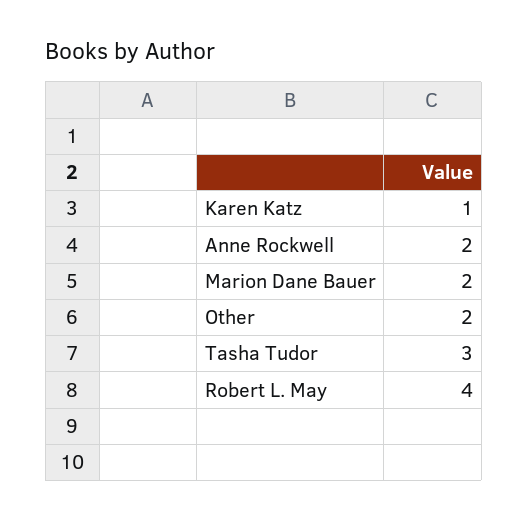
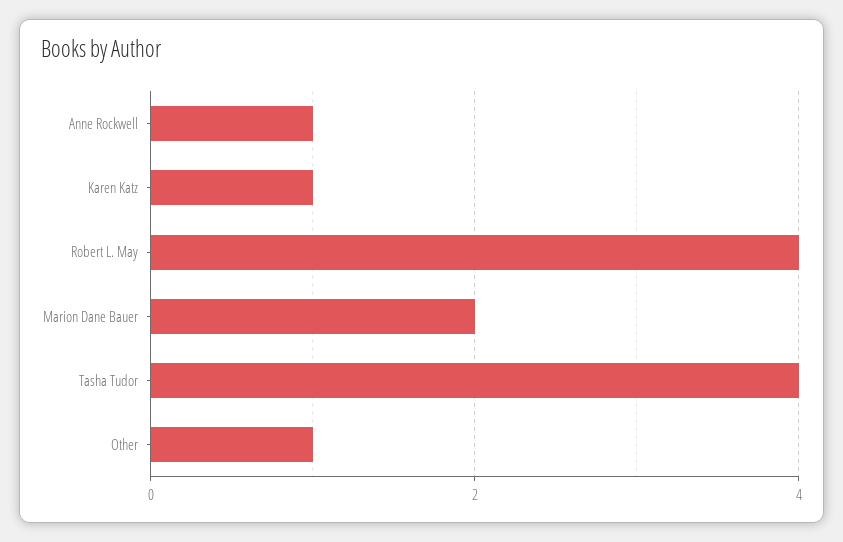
Anne Rockwell: 2 -> 1
Other: 2 -> 1
Tasha Tudor: 3 -> 4

